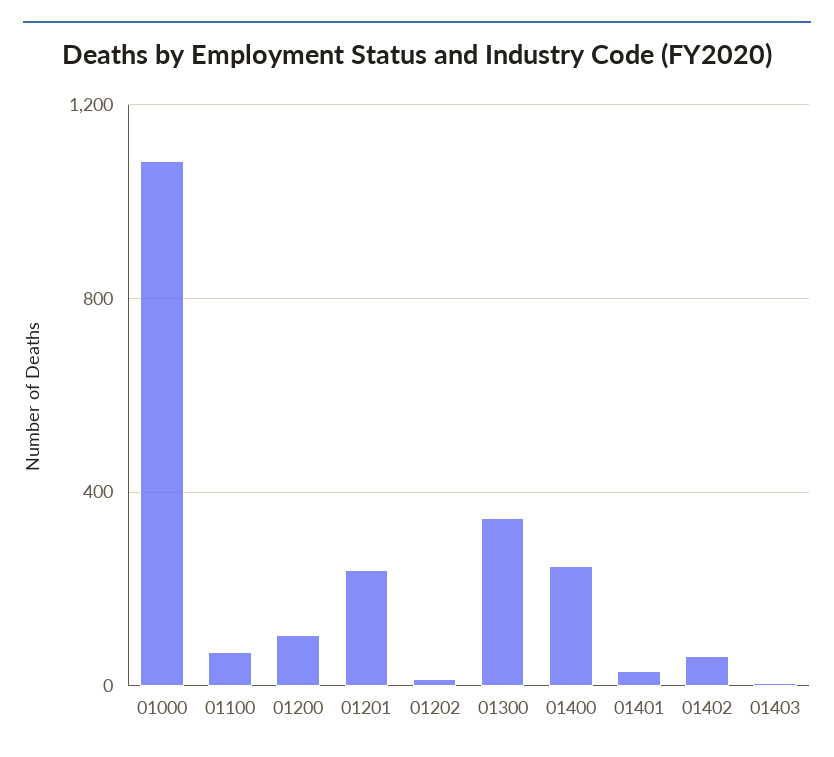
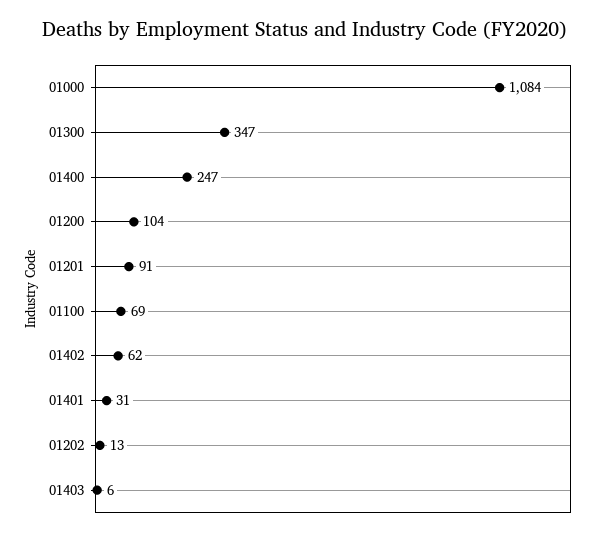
01201: 250 -> 91

